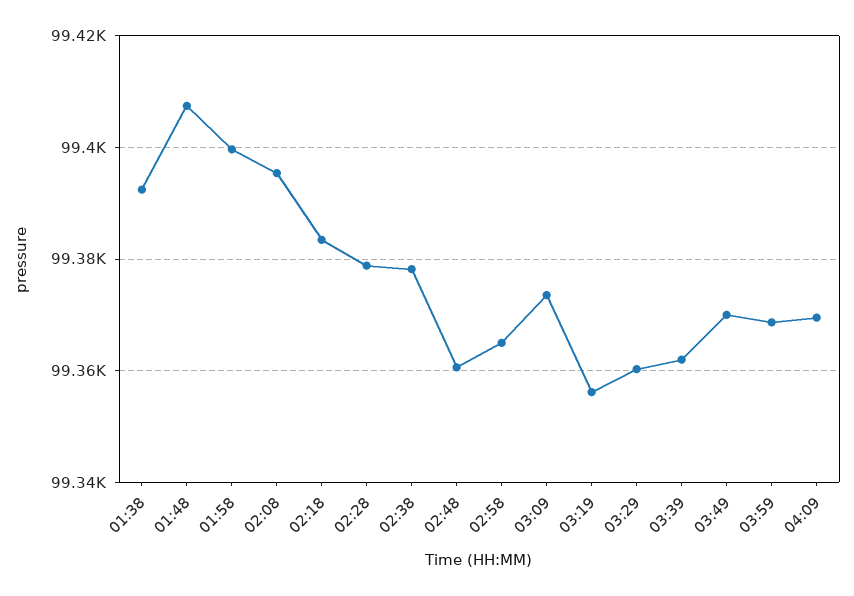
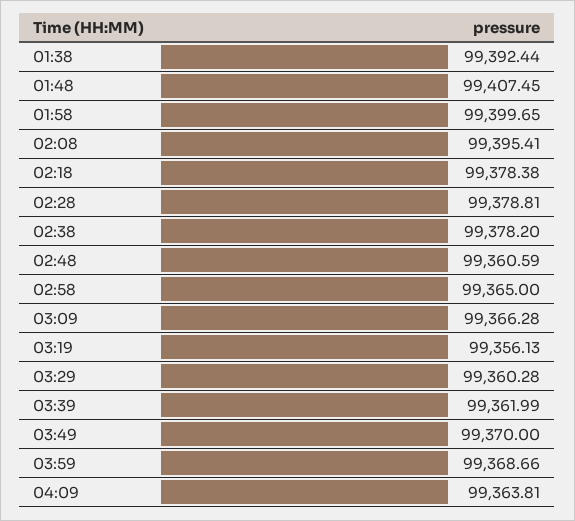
02:18: 99384 -> 99378.38
03:09: 99374 -> 99366.28
04:09: 99370 -> 99363.81

